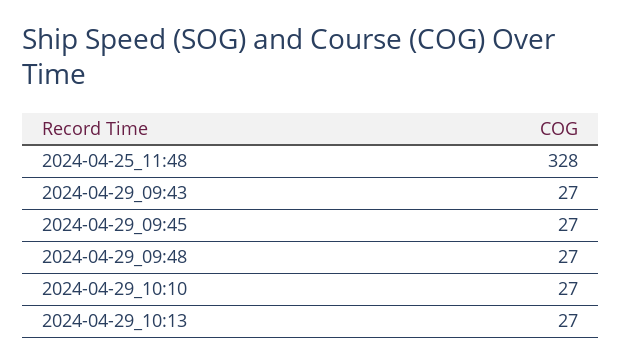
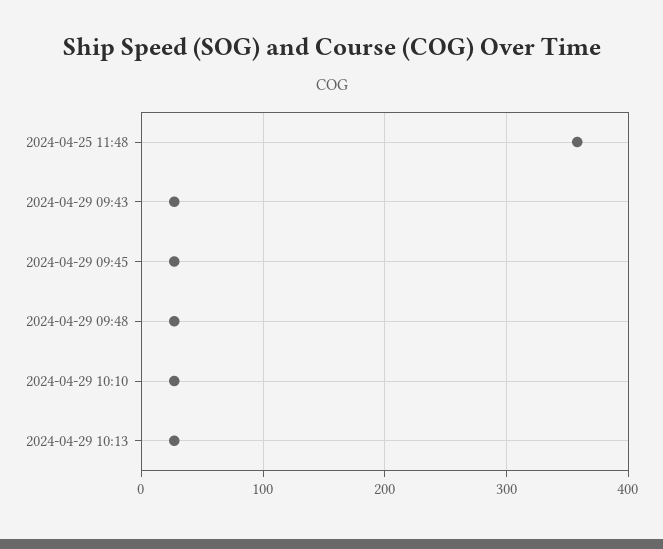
2024-04-25_11:48: 328 -> 360

